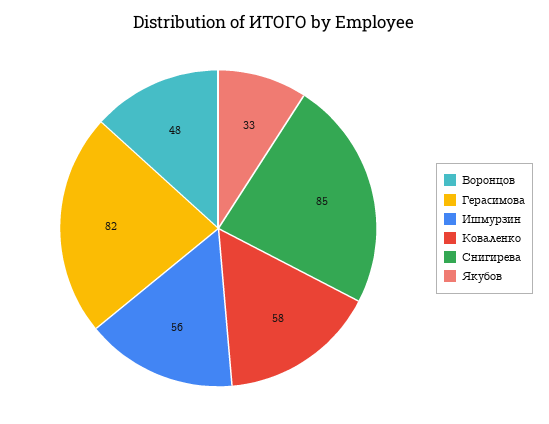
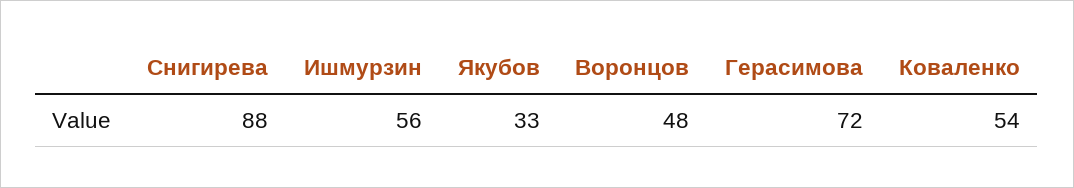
Герасимова: 82 -> 72
Коваленко: 58 -> 54
Снигирева: 85 -> 88

